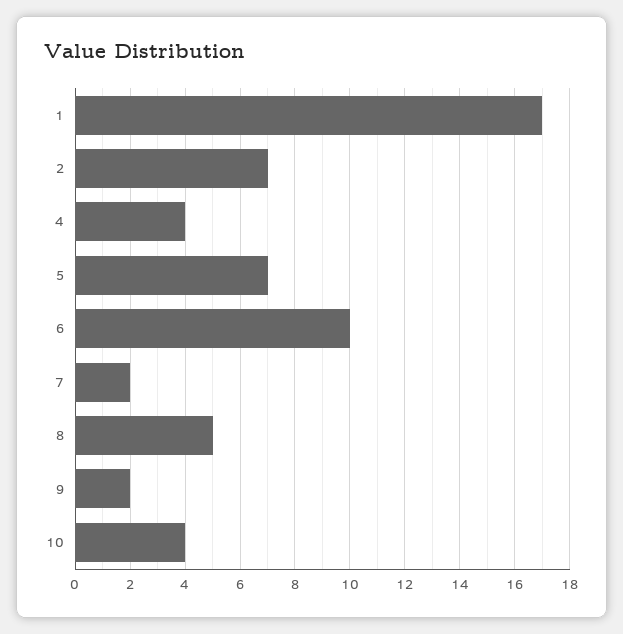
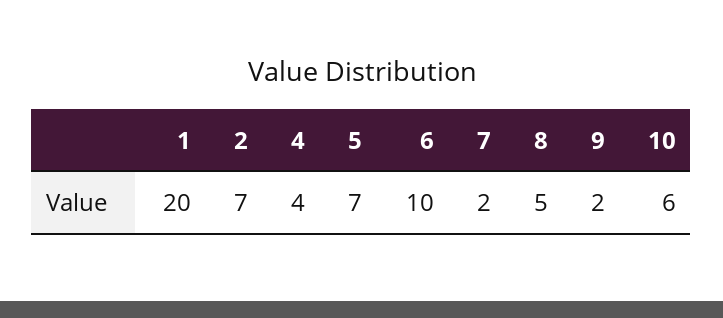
1: 17 -> 20
10: 4 -> 6

